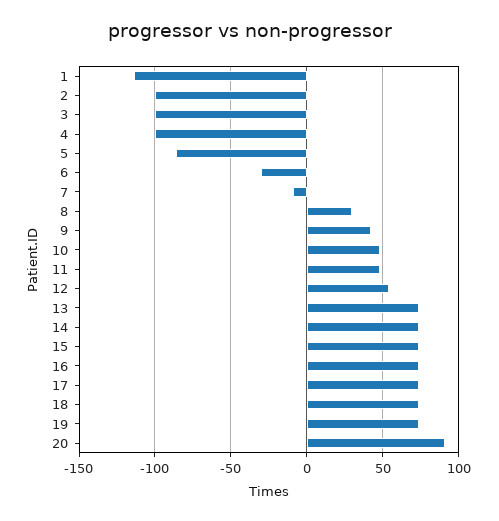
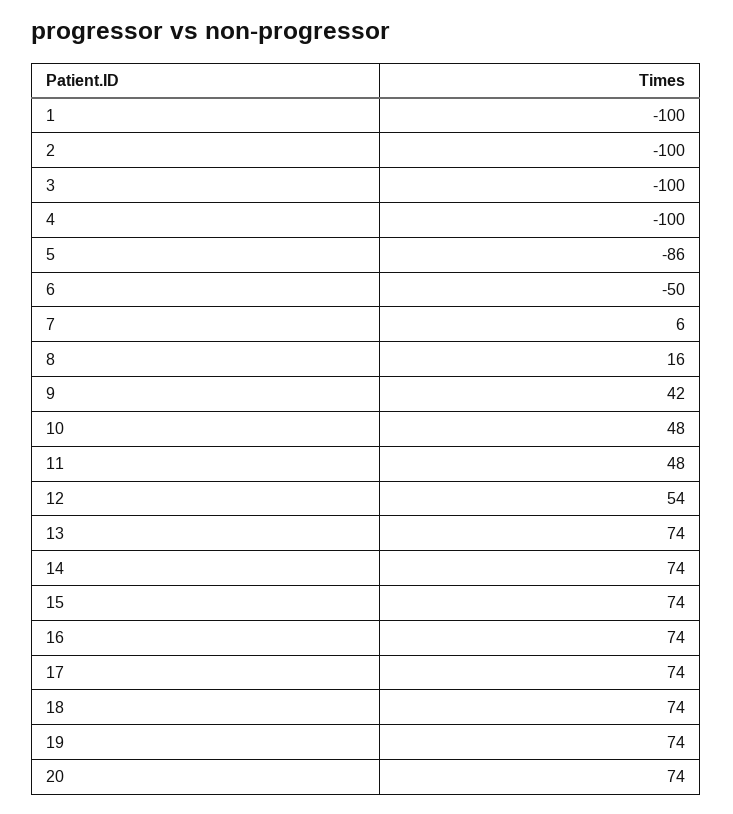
1: -115 -> -100
6: -30 -> -50
7: -10 -> 6
8: 30 -> 16
20: 90 -> 74

